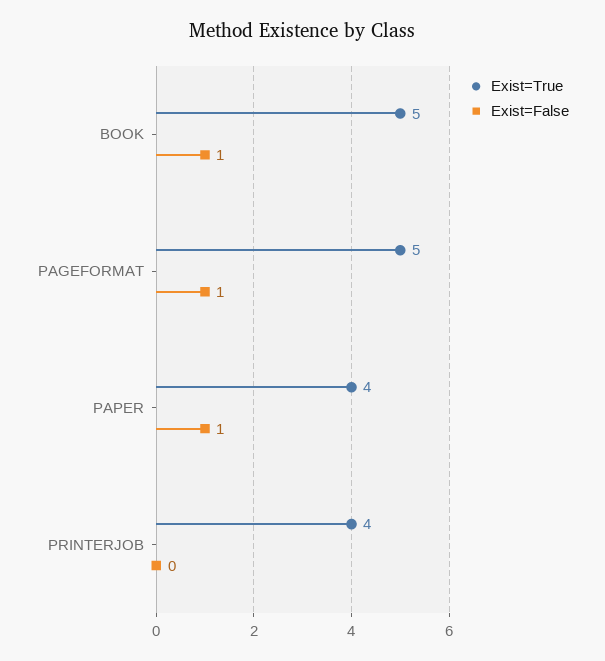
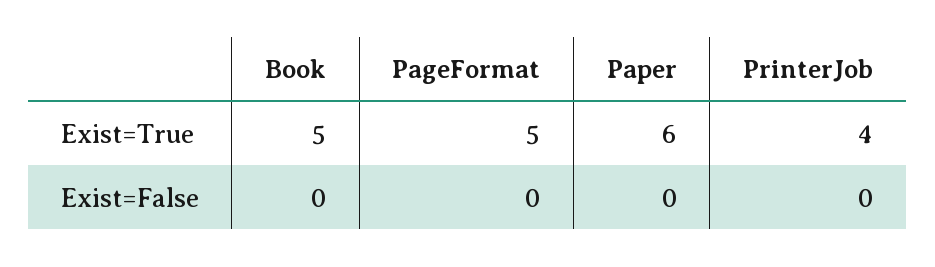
Exist=False, BOOK: 1 -> 0
Exist=False, PAGEFORMAT: 1 -> 0
Exist=True, PAPER: 4 -> 6
Exist=False, PAPER: 1 -> 0

